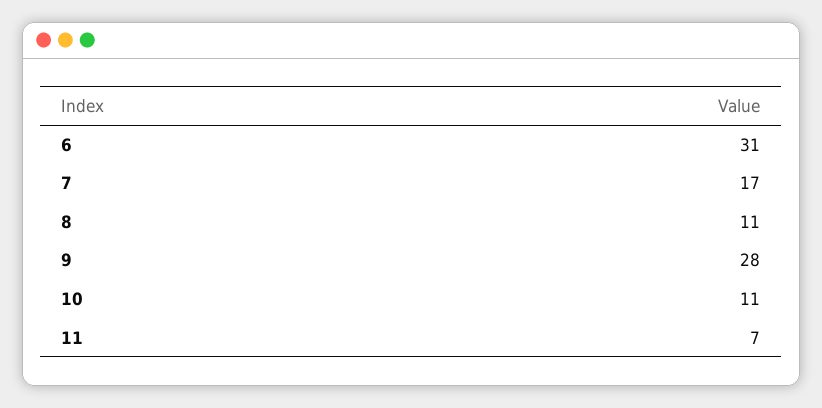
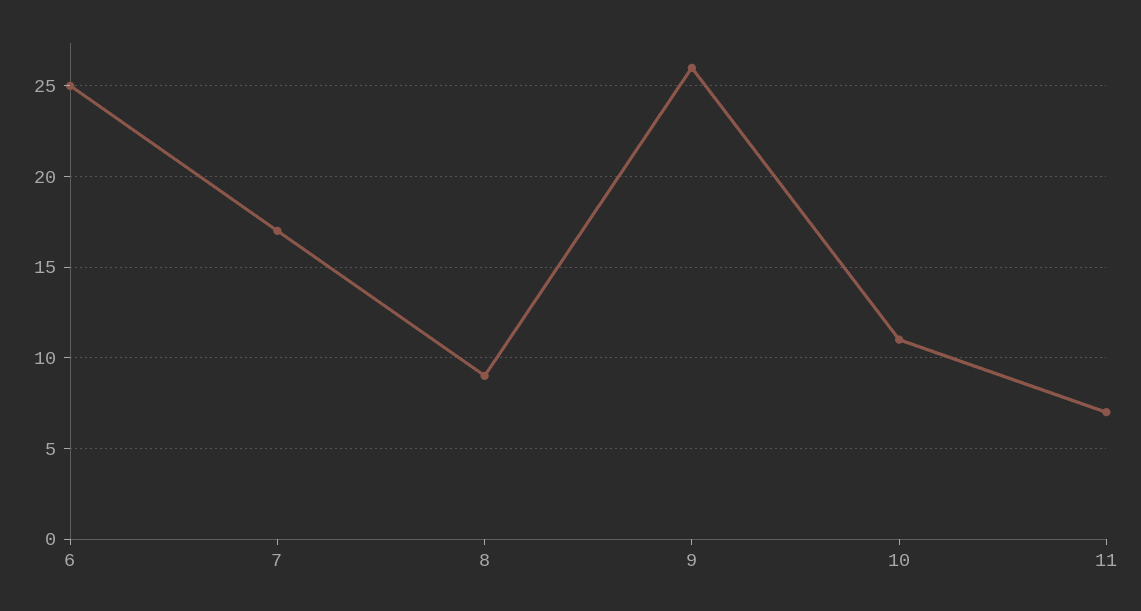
6: 31 -> 25
8: 11 -> 9
9: 28 -> 26

